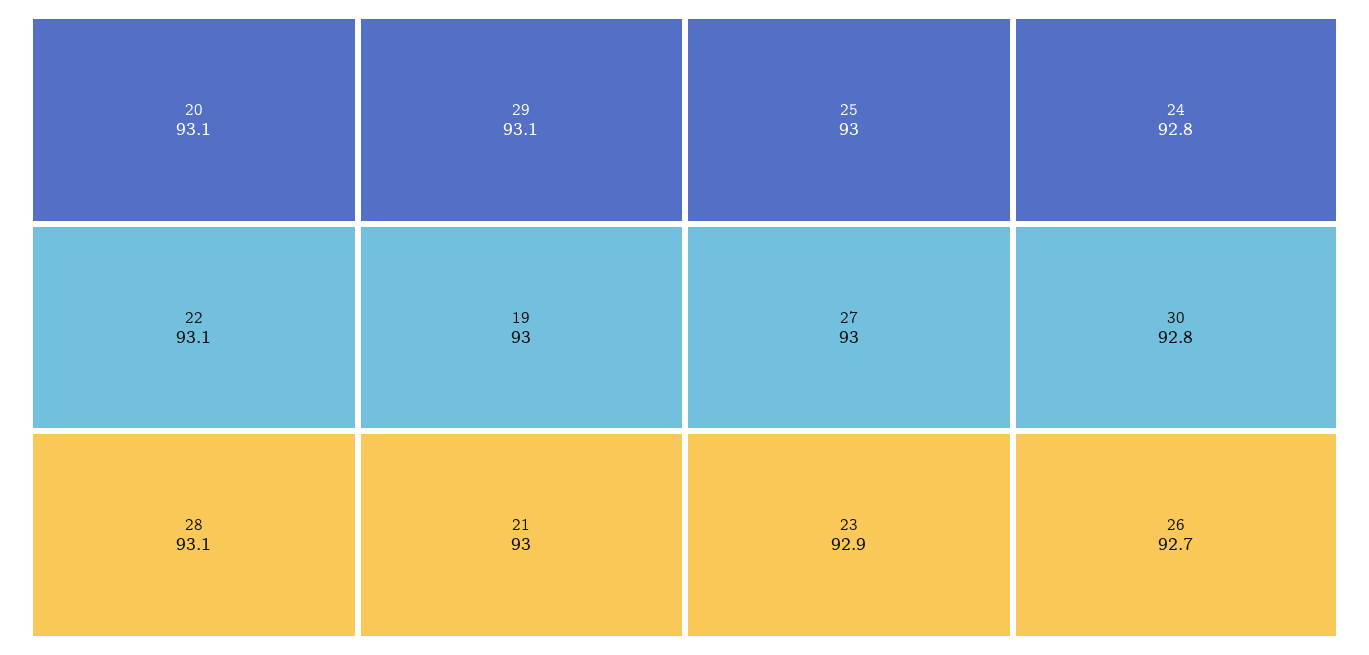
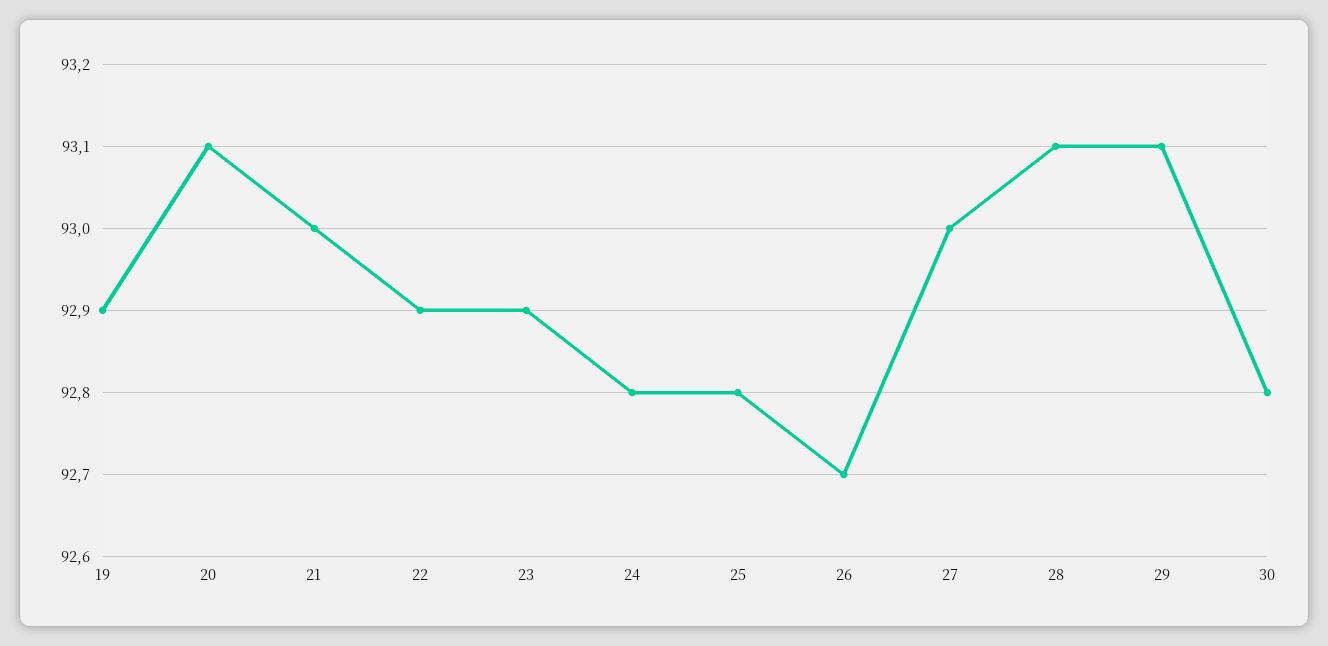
22: 93.1 -> 92.9
19: 93 -> 92.9
25: 93 -> 92.8

